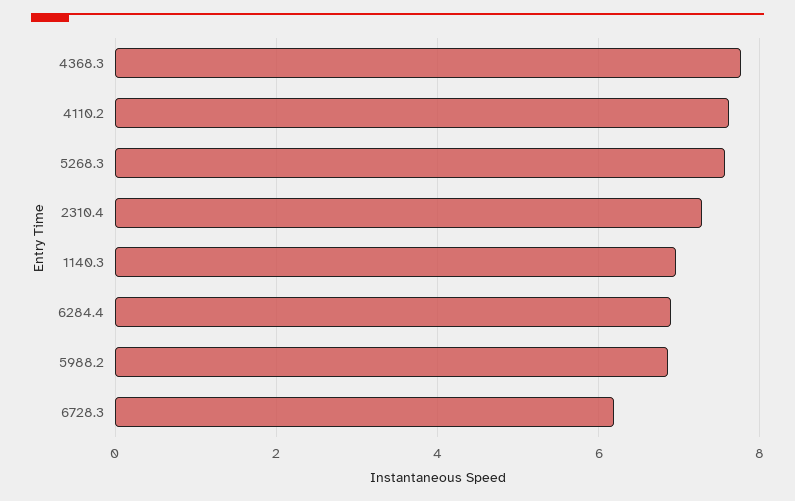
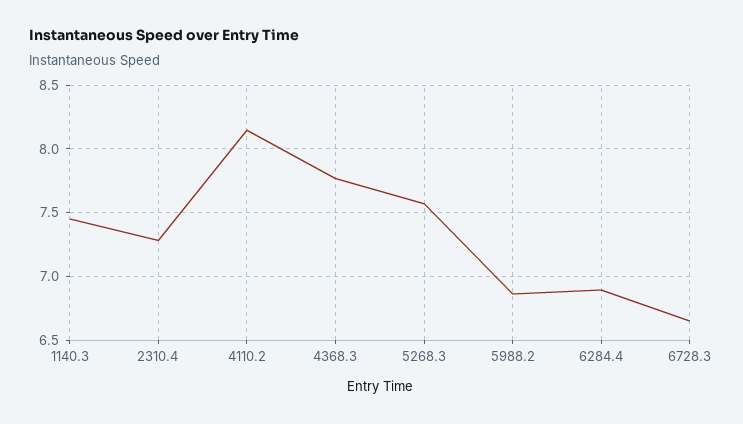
4110.2: 7.6 -> 8.15
1140.3: 7 -> 7.45
6728.3: 6.2 -> 6.65

